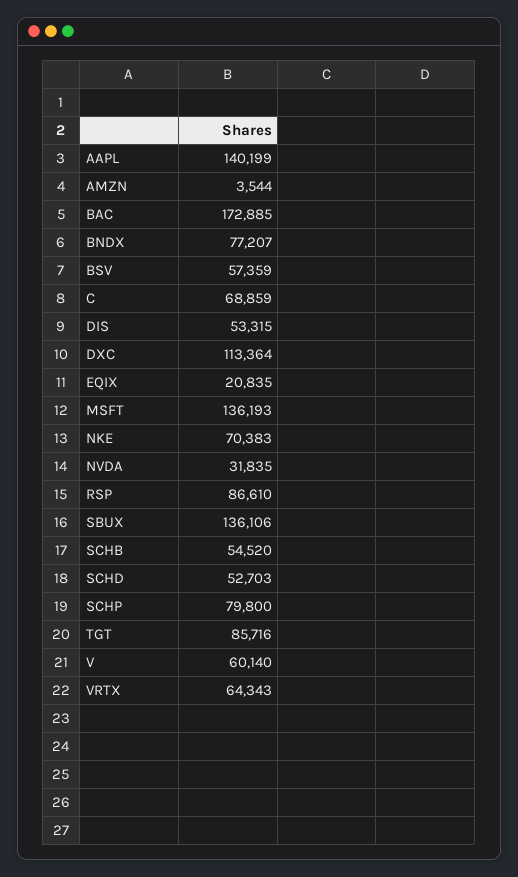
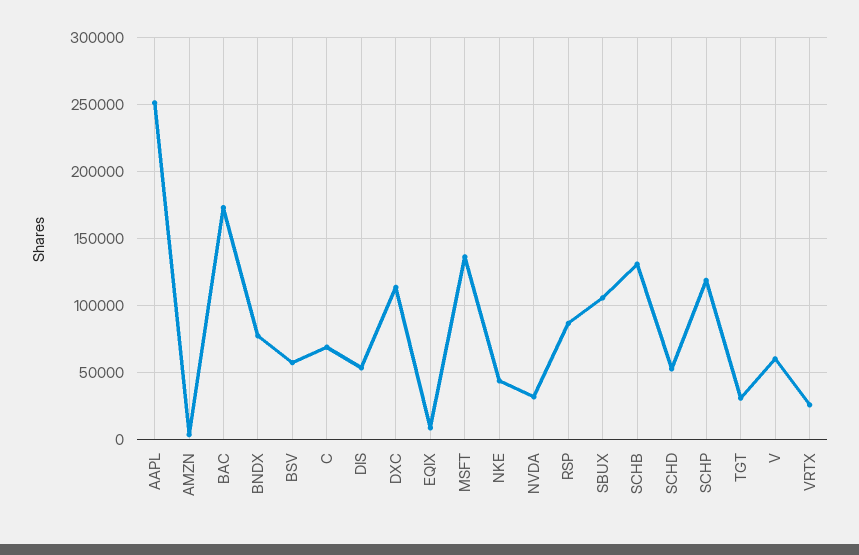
AAPL: 140199 -> 250000
EQIX: 20835 -> 10000
NKE: 70383 -> 45000
SBUX: 136106 -> 105000
SCHB: 54520 -> 130000
SCHP: 79800 -> 120000
TGT: 85716 -> 30000
VRTX: 64343 -> 25000

